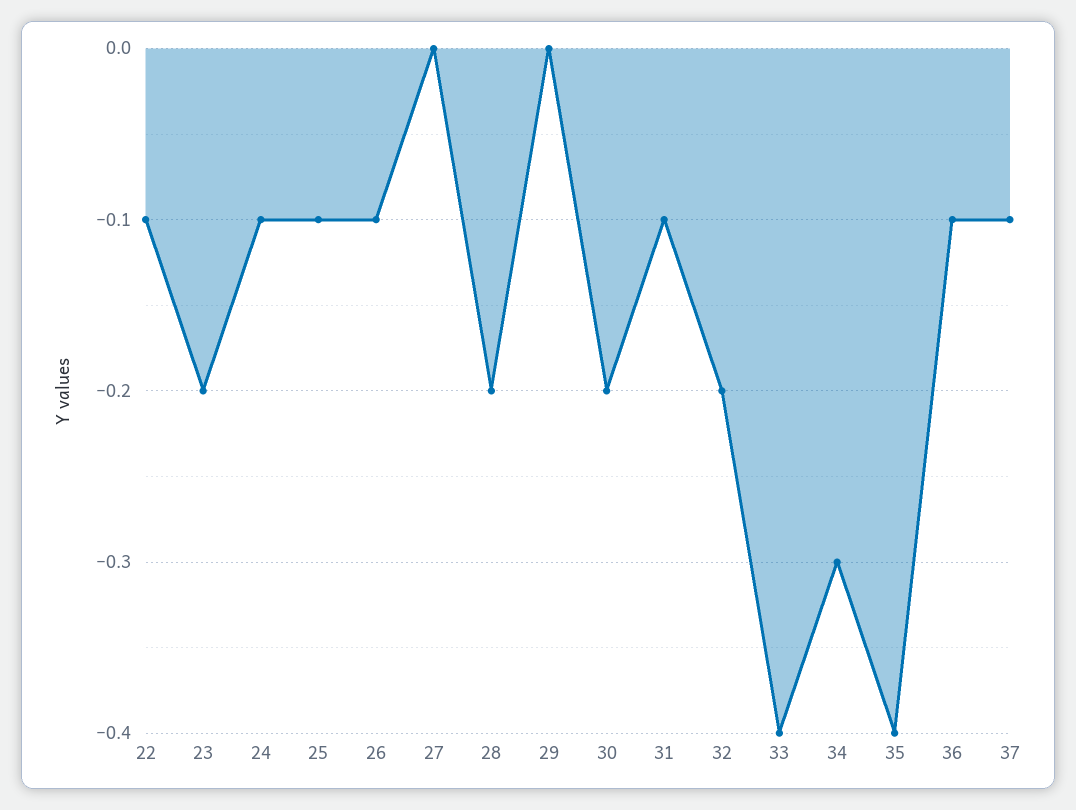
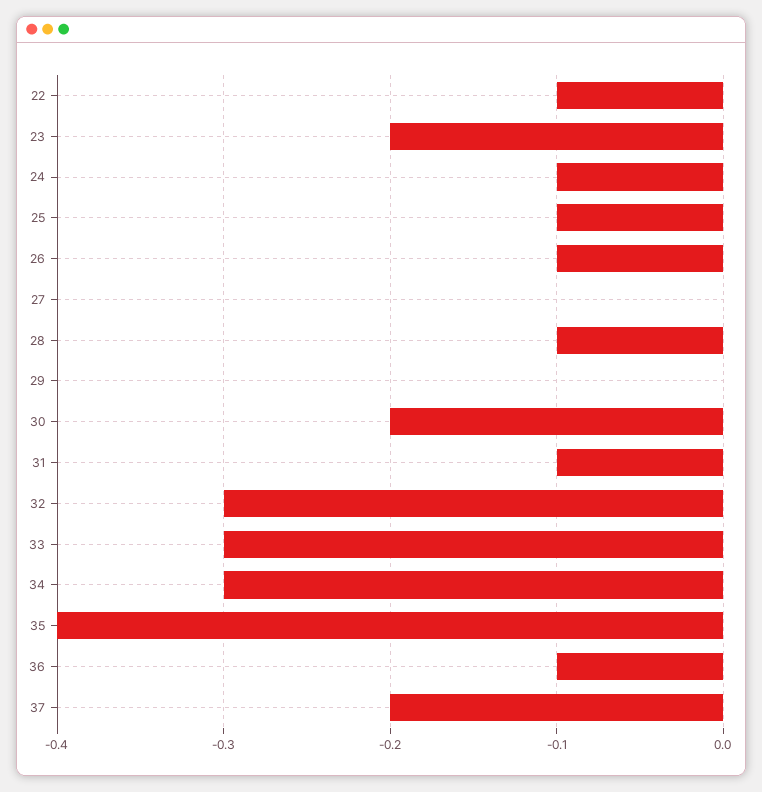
28: -0.2 -> -0.1
32: -0.2 -> -0.3
33: -0.4 -> -0.3
37: -0.1 -> -0.2

